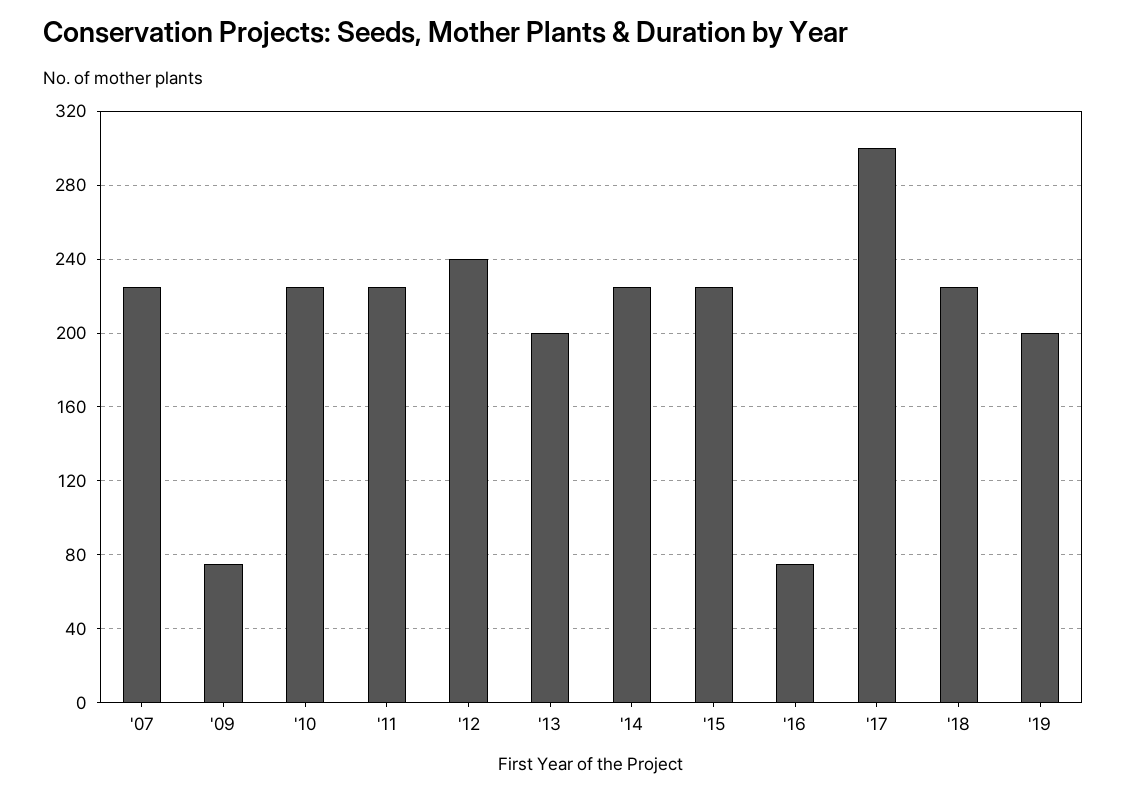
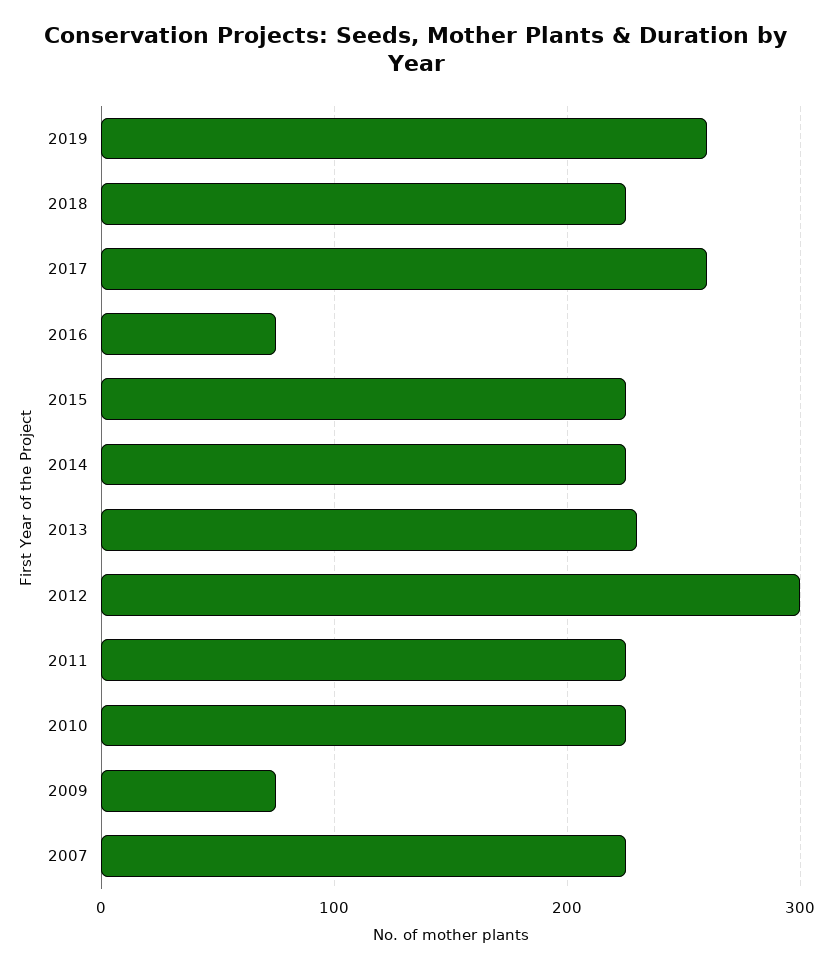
'12: 240 -> 300
'13: 200 -> 230
'17: 300 -> 260
'19: 200 -> 260

